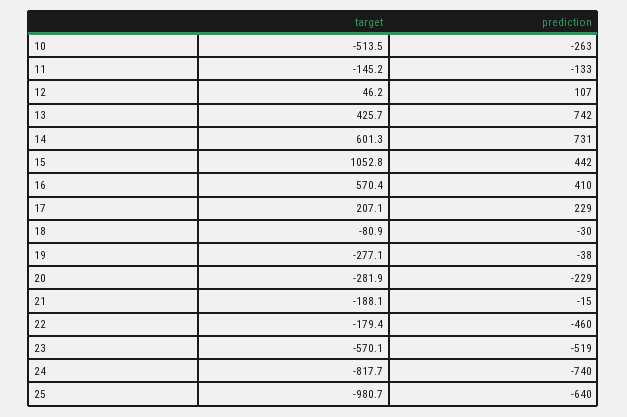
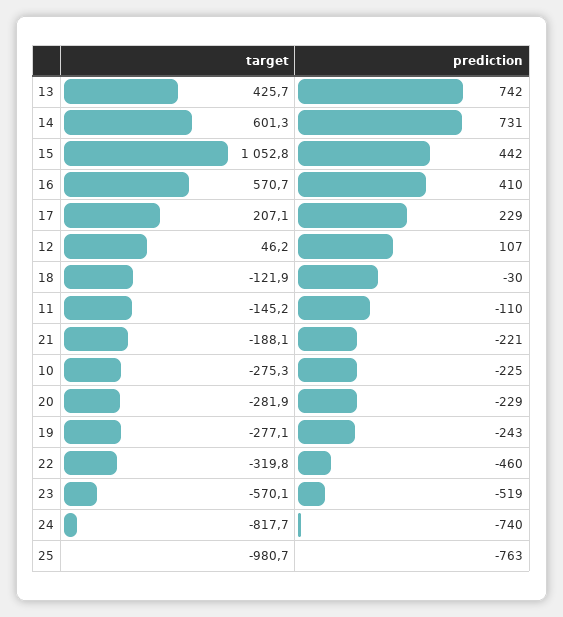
target, 10: -513.5 -> -275.3
prediction, 10: -263 -> -225
prediction, 11: -133 -> -110
target, 16: 570.4 -> 570.7
target, 18: -80.9 -> -121.9
prediction, 19: -38 -> -243
prediction, 21: -15 -> -221
target, 22: -179.4 -> -319.8
prediction, 25: -640 -> -763

